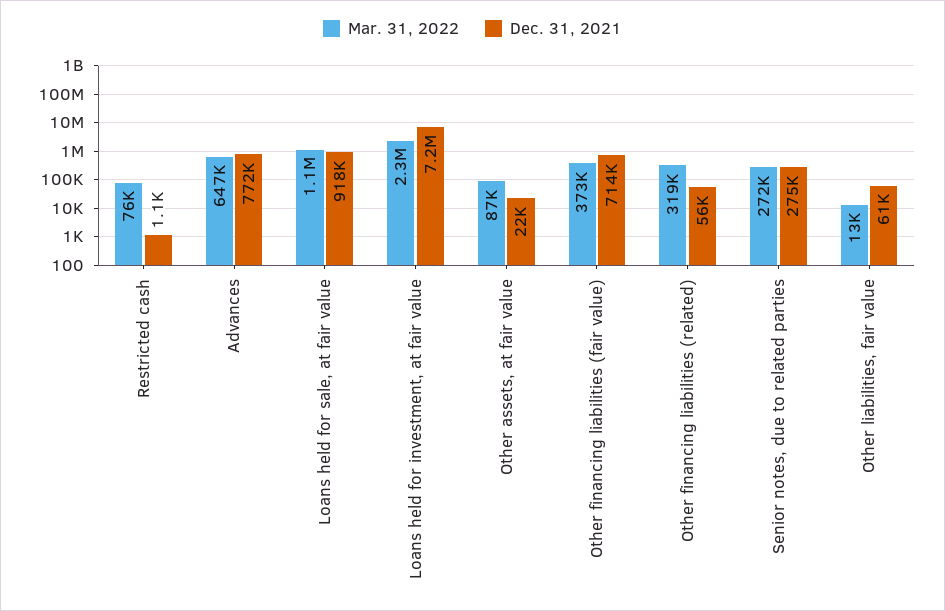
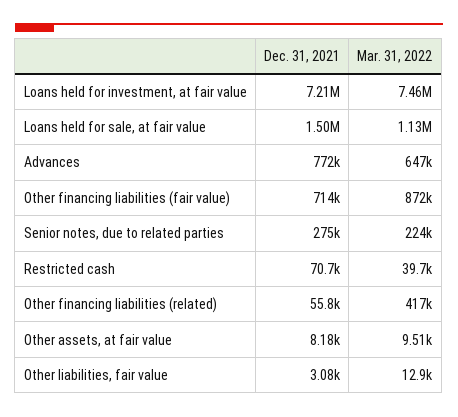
Mar. 31, 2022, Restricted cash: 76000 -> 39700
Dec. 31, 2021, Restricted cash: 1100 -> 70700
Dec. 31, 2021, Loans held for sale, at fair value: 918000 -> 1500000
Mar. 31, 2022, Loans held for investment, at fair value: 2300000 -> 7460000
Mar. 31, 2022, Other assets, at fair value: 87000 -> 9510
Dec. 31, 2021, Other assets, at fair value: 22000 -> 8180
Mar. 31, 2022, Other financing liabilities (fair value): 373000 -> 872000
Mar. 31, 2022, Other financing liabilities (related): 319000 -> 417000
Mar. 31, 2022, Senior notes, due to related parties: 272000 -> 224000
Dec. 31, 2021, Other liabilities, fair value: 61000 -> 3080

